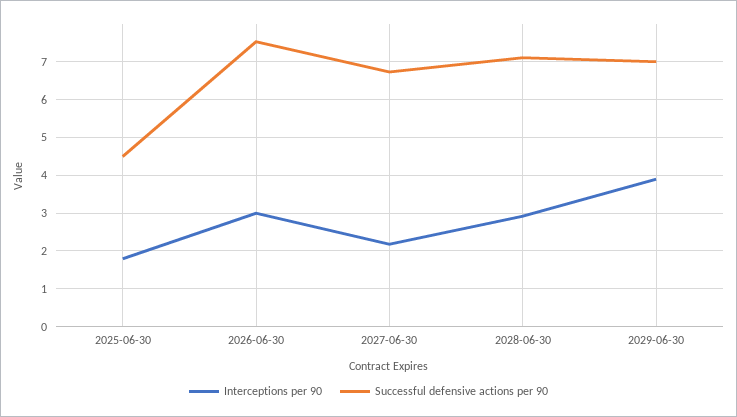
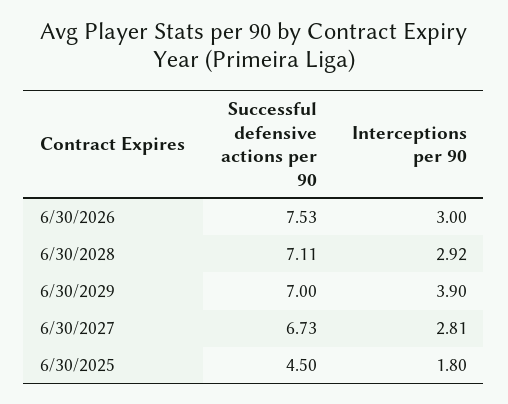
Interceptions per 90, 2027-06-30: 2.2 -> 2.81

